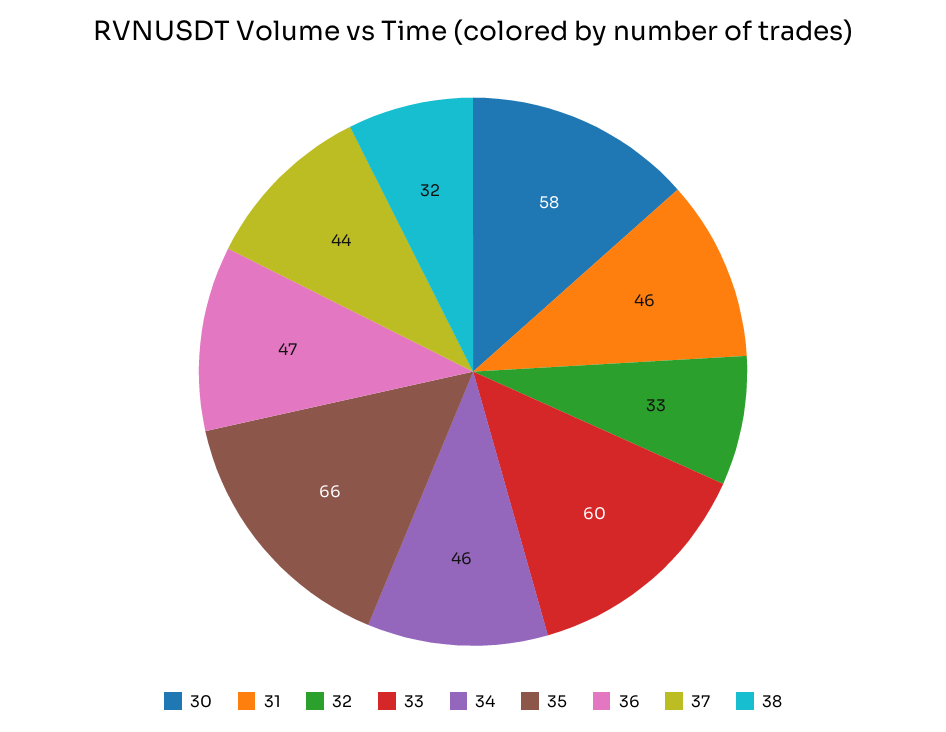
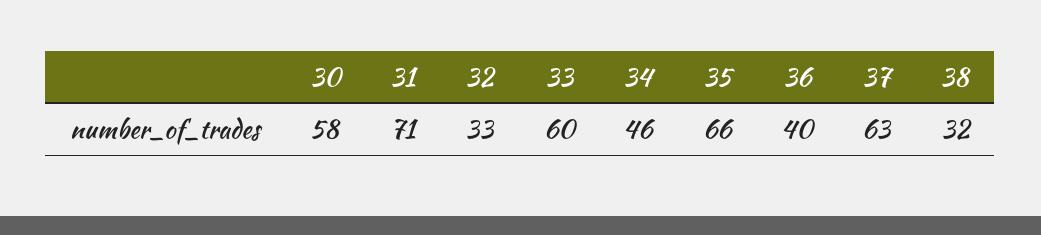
31: 46 -> 71
36: 47 -> 40
37: 44 -> 63

